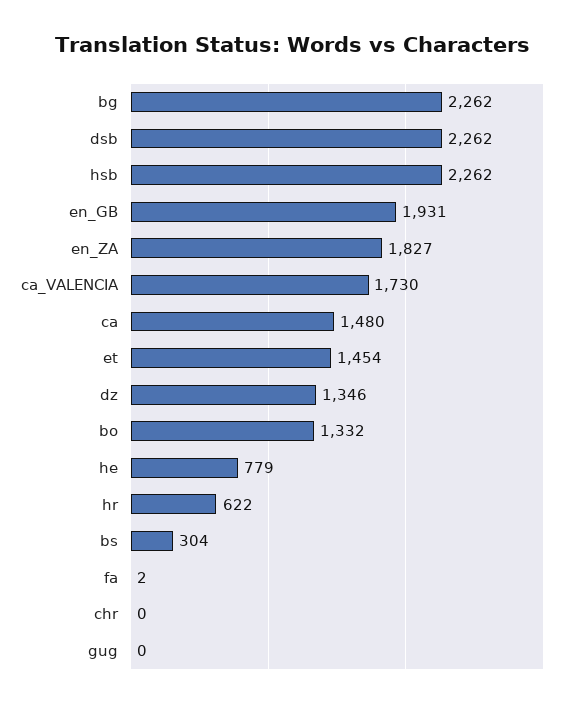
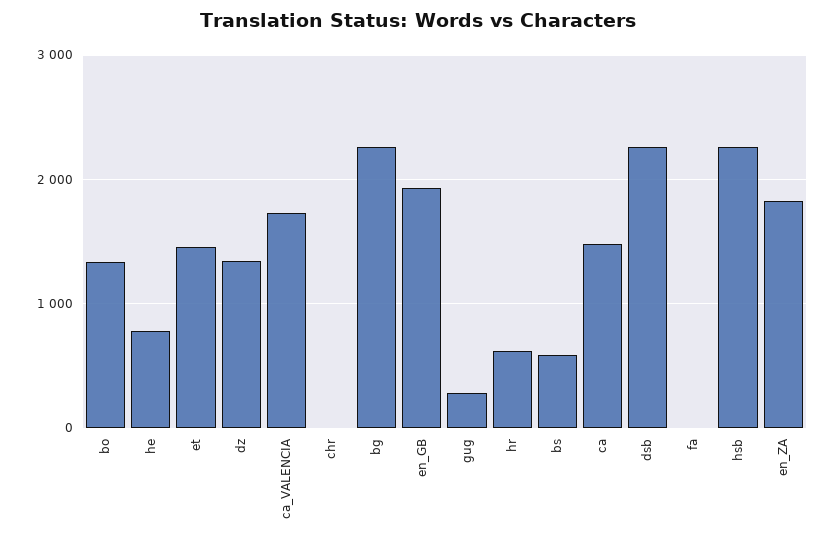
bs: 304 -> 600
gug: 0 -> 300

